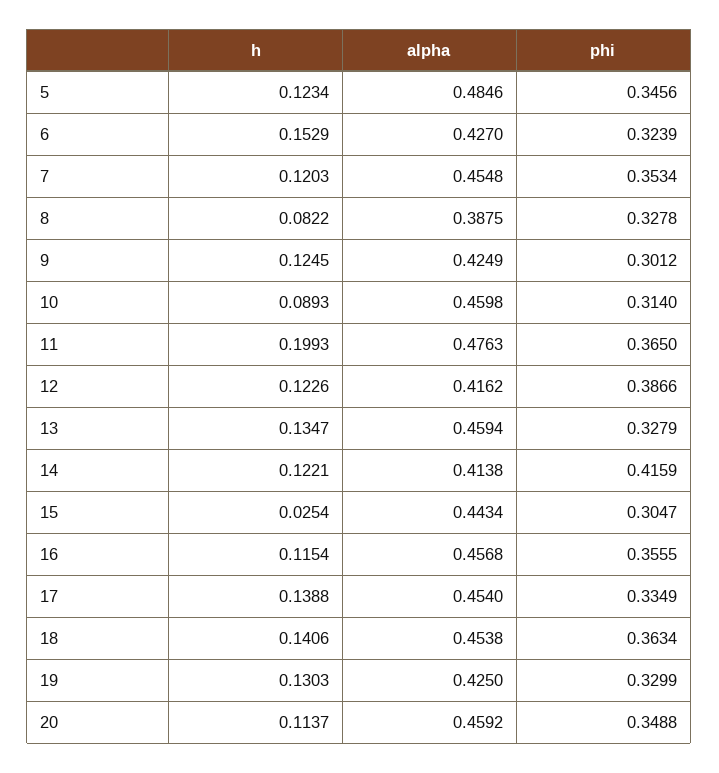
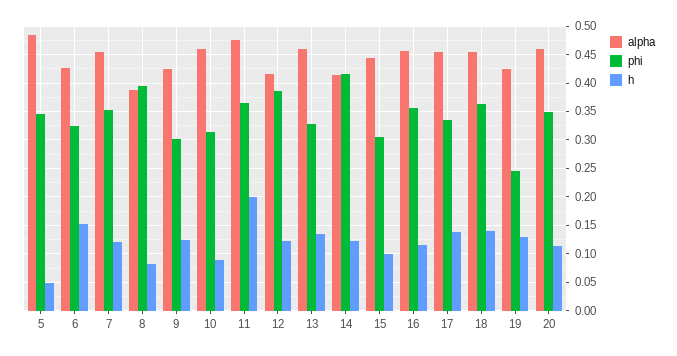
h, 5: 0.1234 -> 0.05
phi, 8: 0.3278 -> 0.4
h, 15: 0.0254 -> 0.1
phi, 19: 0.3299 -> 0.25

